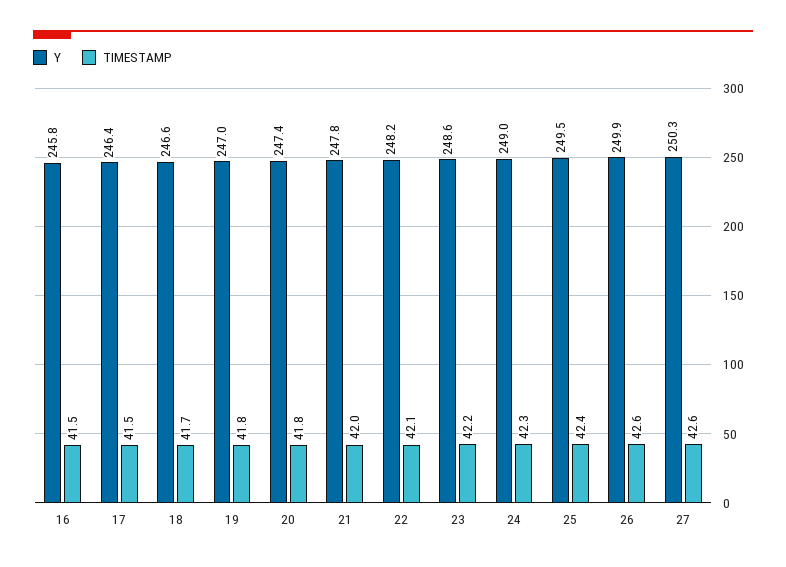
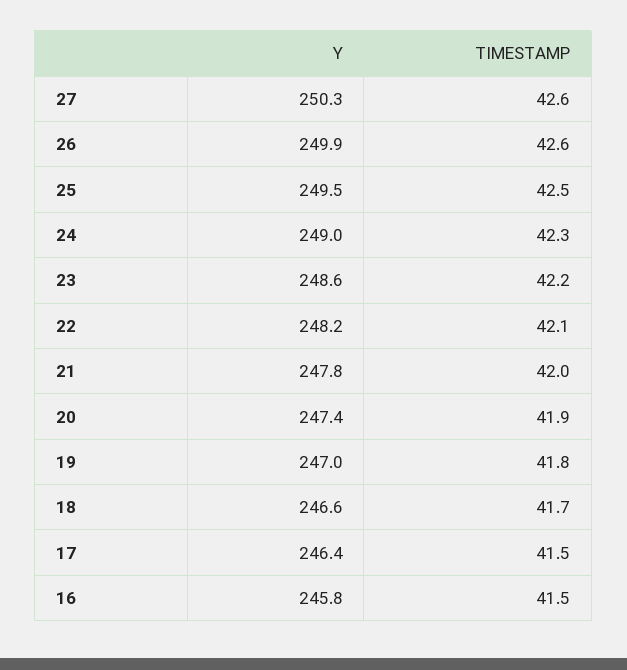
TIMESTAMP, 20: 41.8 -> 41.9
TIMESTAMP, 25: 42.4 -> 42.5

